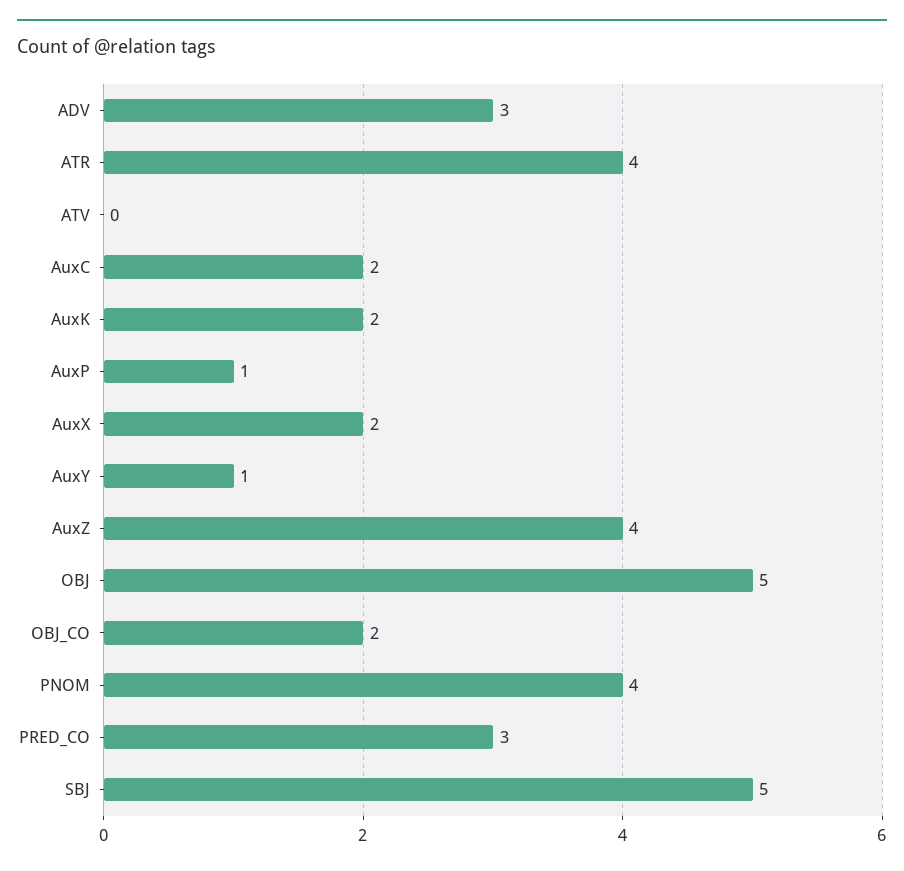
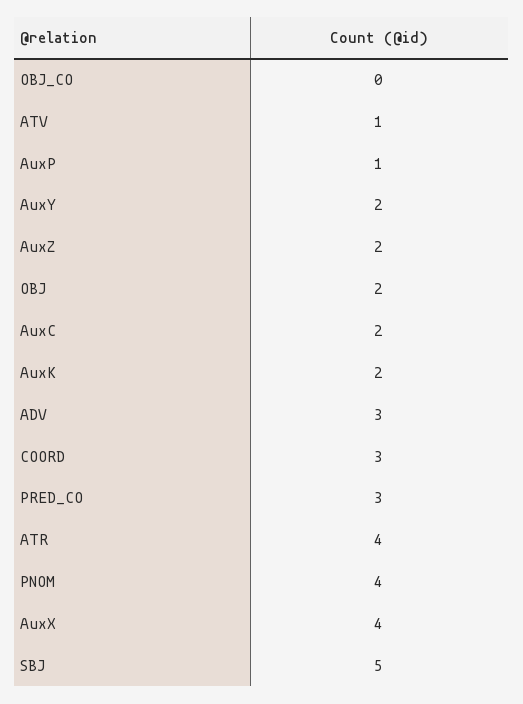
ATV: 0 -> 1
AuxX: 2 -> 4
AuxY: 1 -> 2
AuxZ: 4 -> 2
OBJ: 5 -> 2
OBJ_CO: 2 -> 0
COORD: none -> 3

